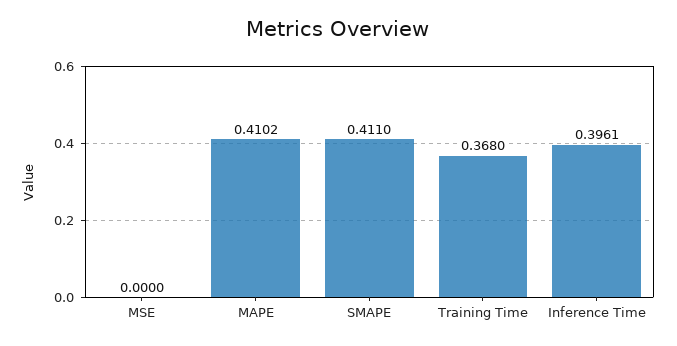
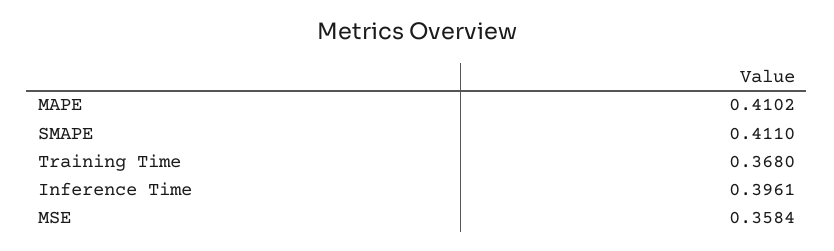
MSE: 0 -> 0.3584

